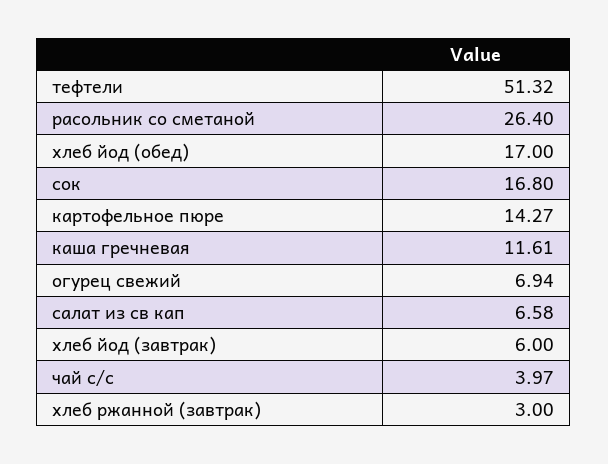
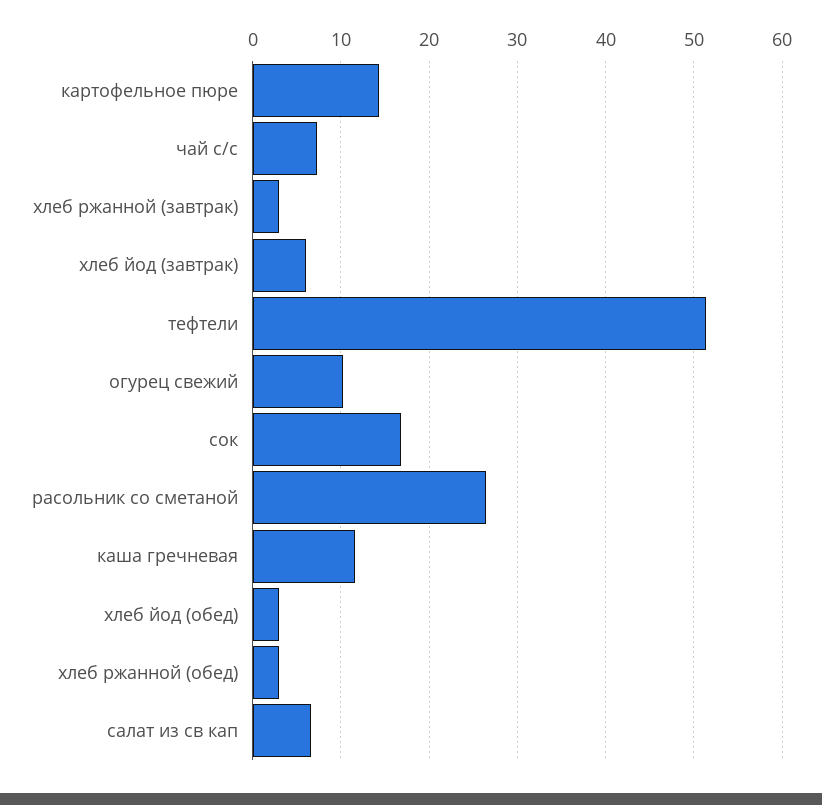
хлеб йод (обед): 17 -> 3
огурец свежий: 6.94 -> 10
чай с/с: 3.97 -> 7
хлеб ржанной (обед): none -> 3

